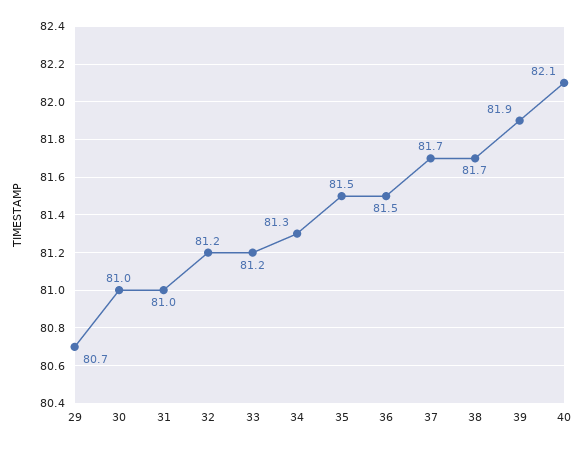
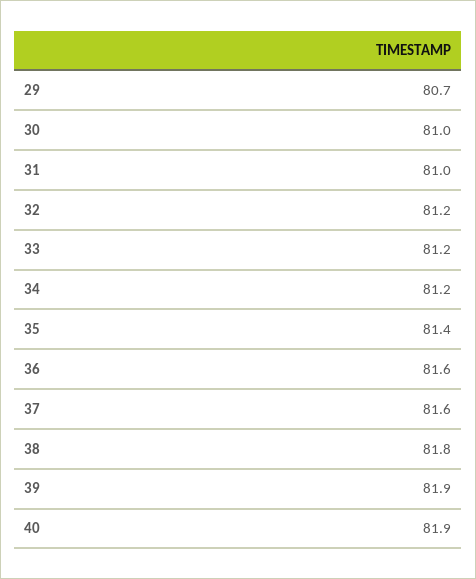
34: 81.3 -> 81.2
35: 81.5 -> 81.4
36: 81.5 -> 81.6
37: 81.7 -> 81.6
38: 81.7 -> 81.8
40: 82.1 -> 81.9

